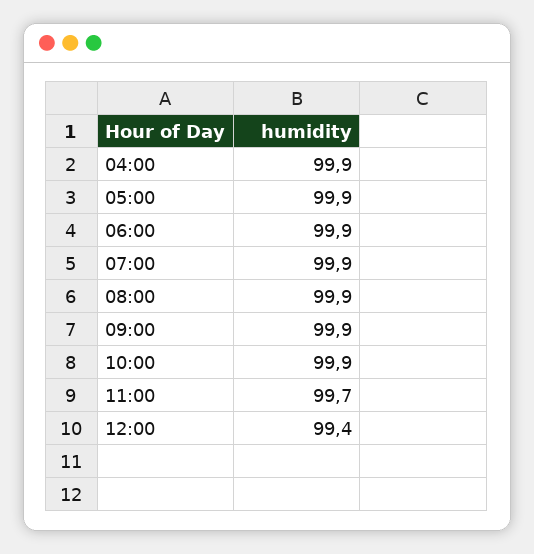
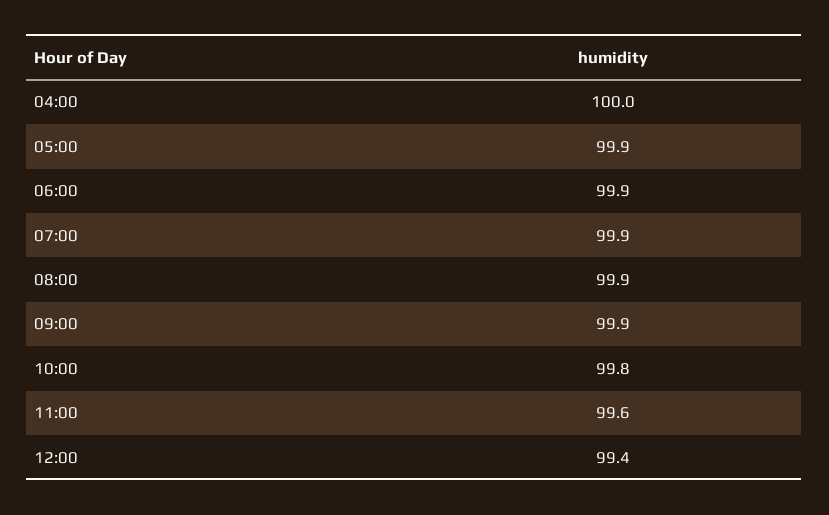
04:00: 99.9 -> 100
10:00: 99.9 -> 99.8
11:00: 99.7 -> 99.6

